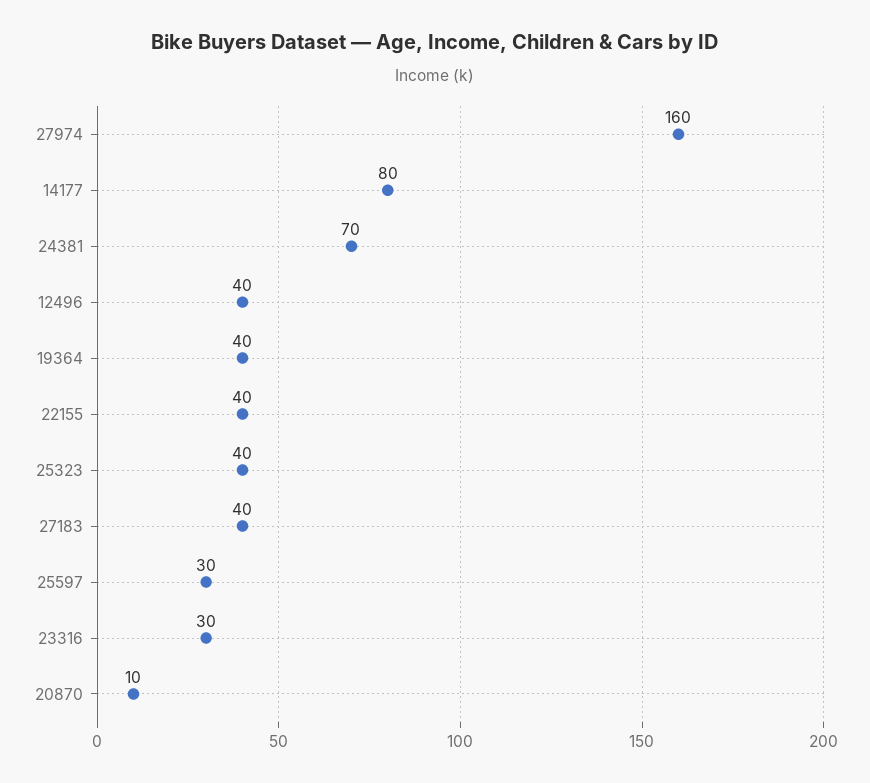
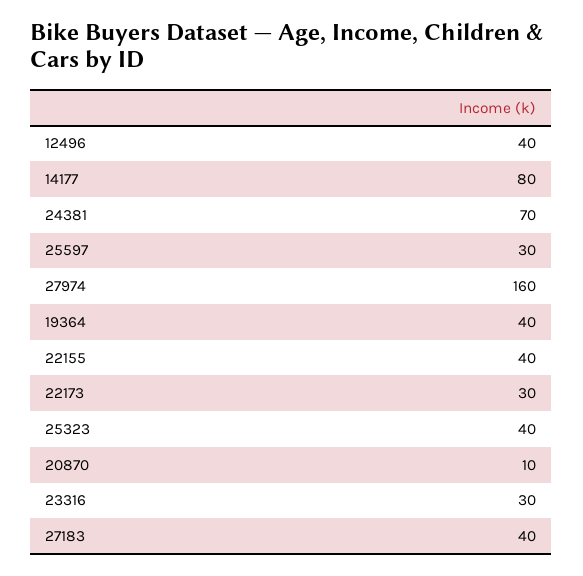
22173: none -> 30

